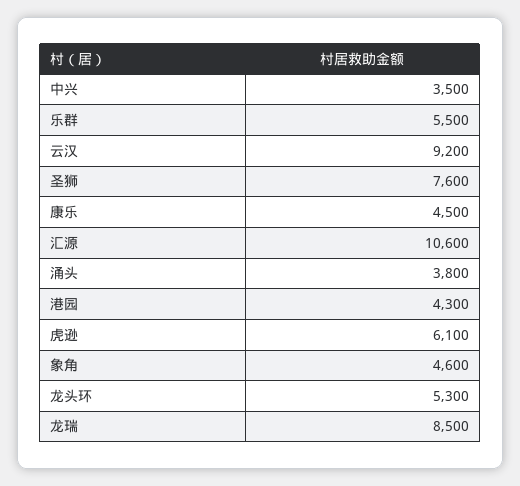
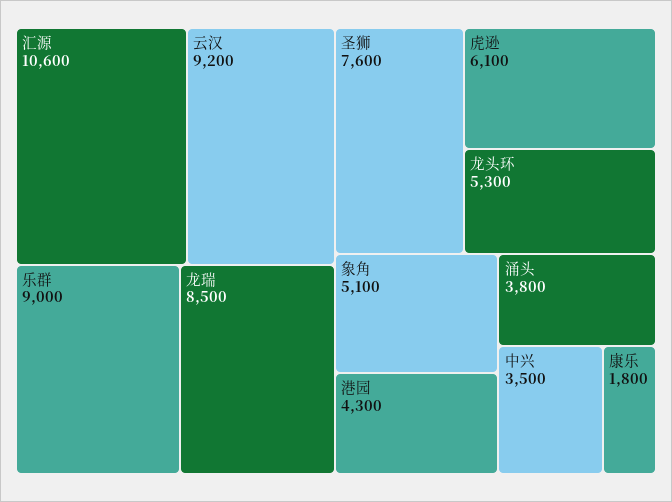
乐群: 5500 -> 9000
康乐: 4500 -> 1800
象角: 4600 -> 5100

